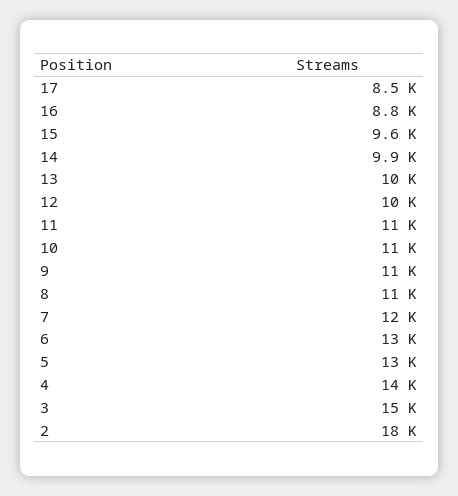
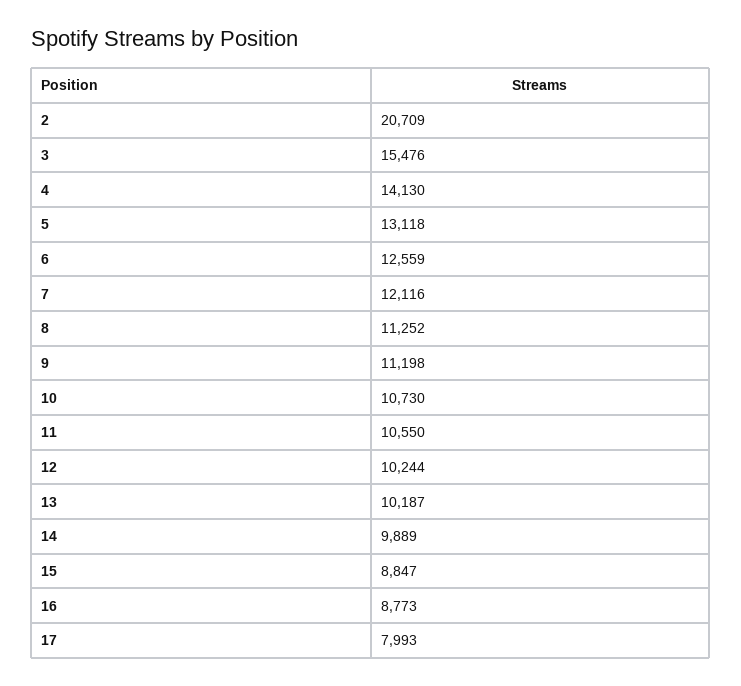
17: 8500 -> 7993
15: 9600 -> 8847
2: 18000 -> 20709

